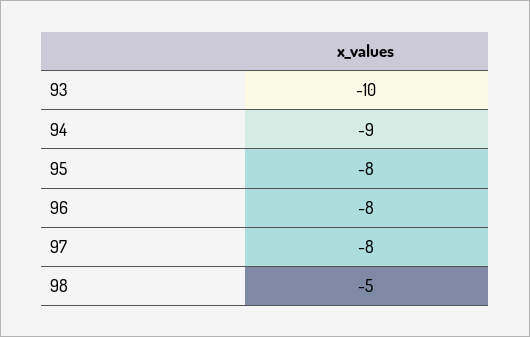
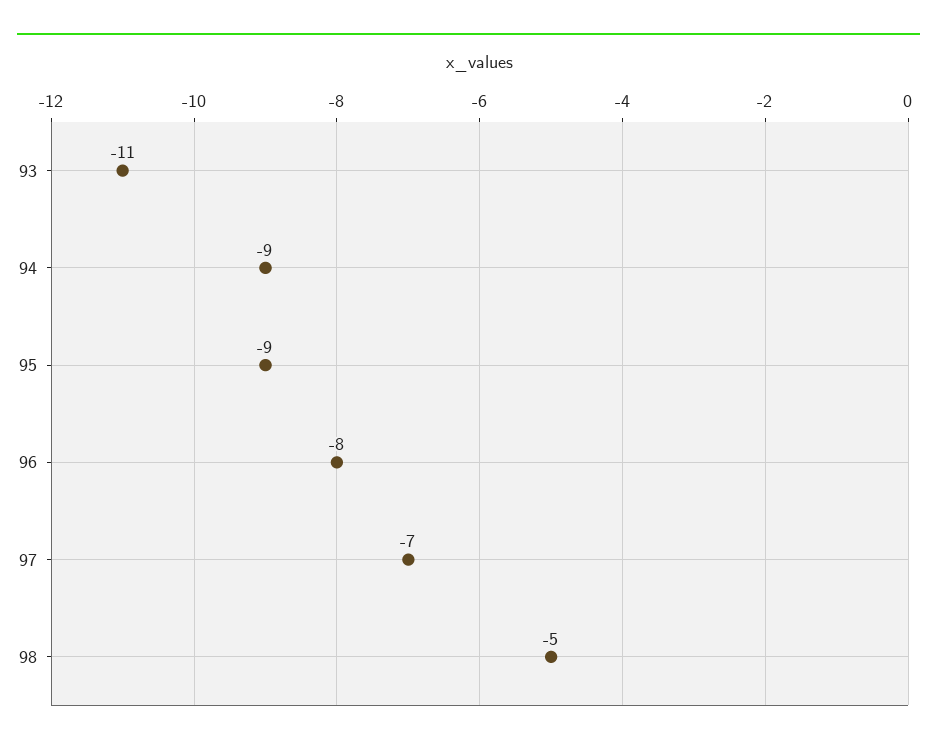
93: -10 -> -11
95: -8 -> -9
97: -8 -> -7

